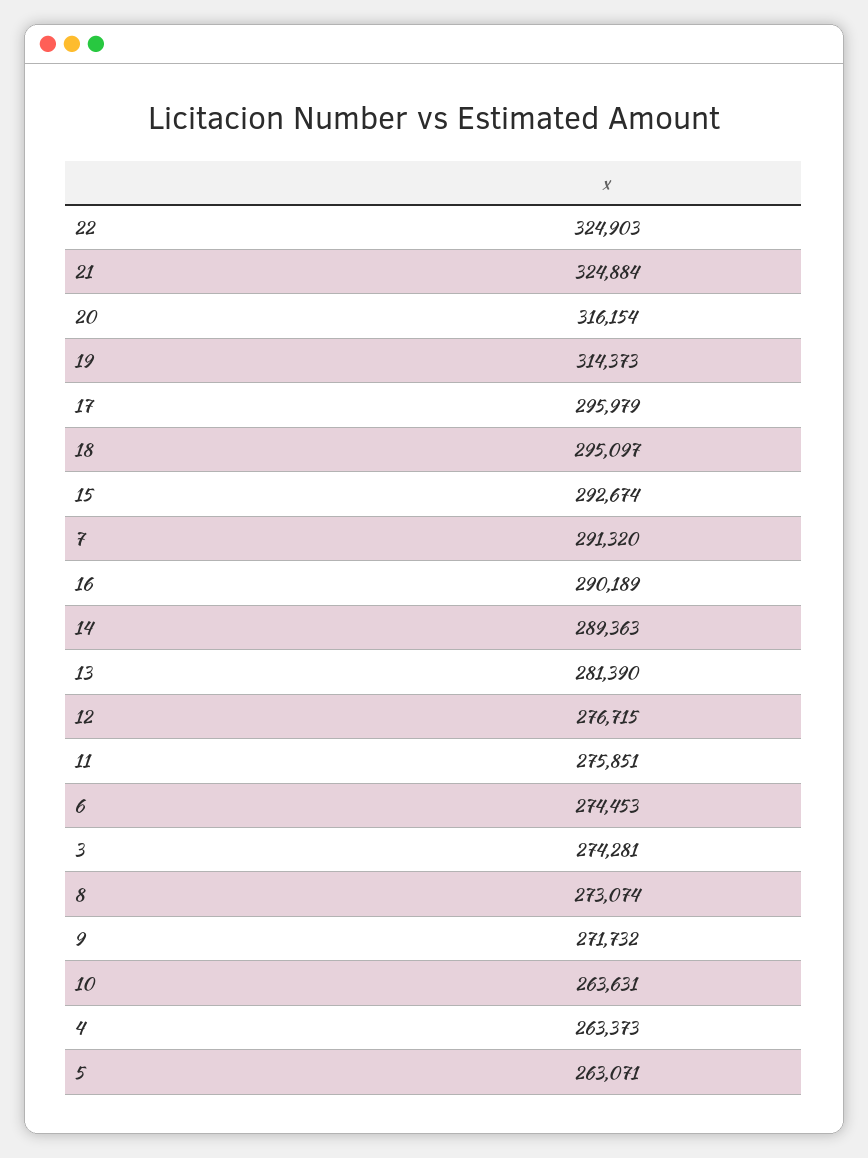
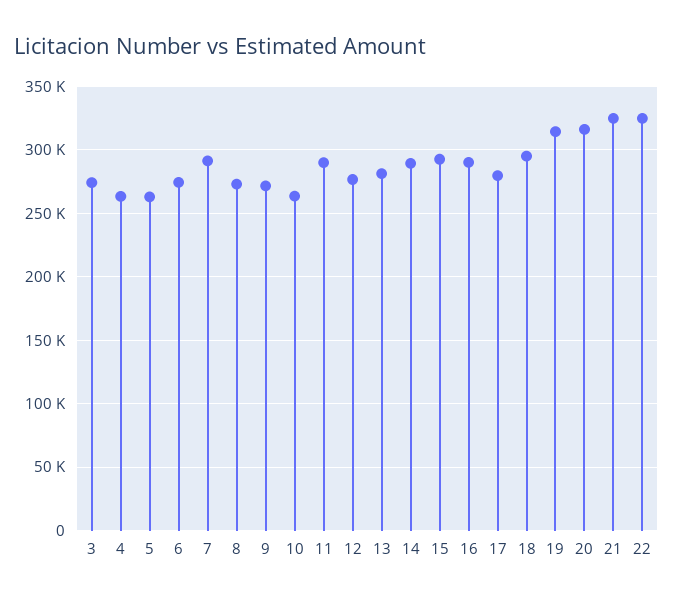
17: 295979 -> 280000
11: 275851 -> 290000

